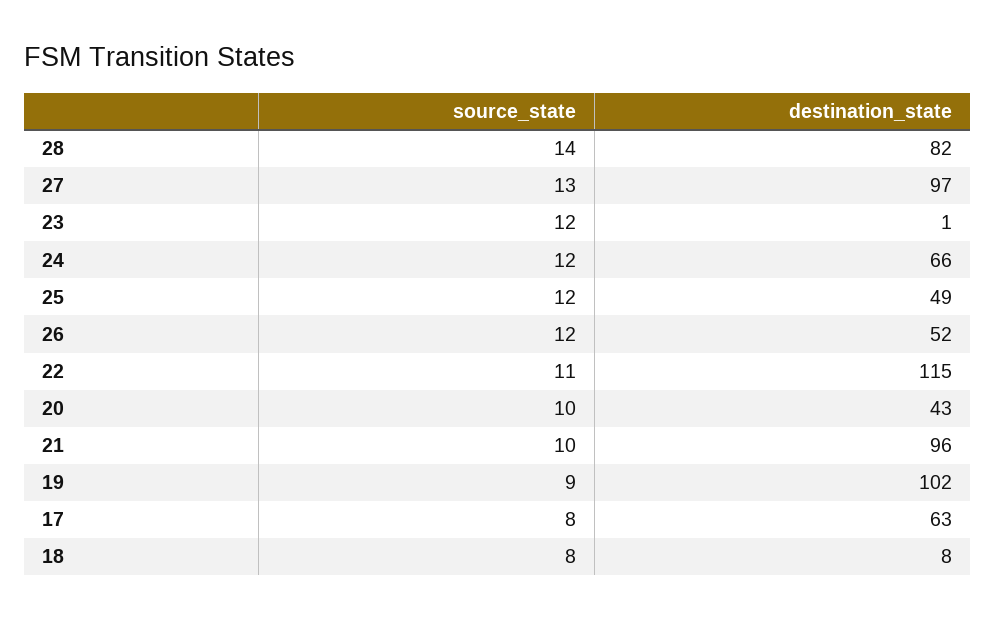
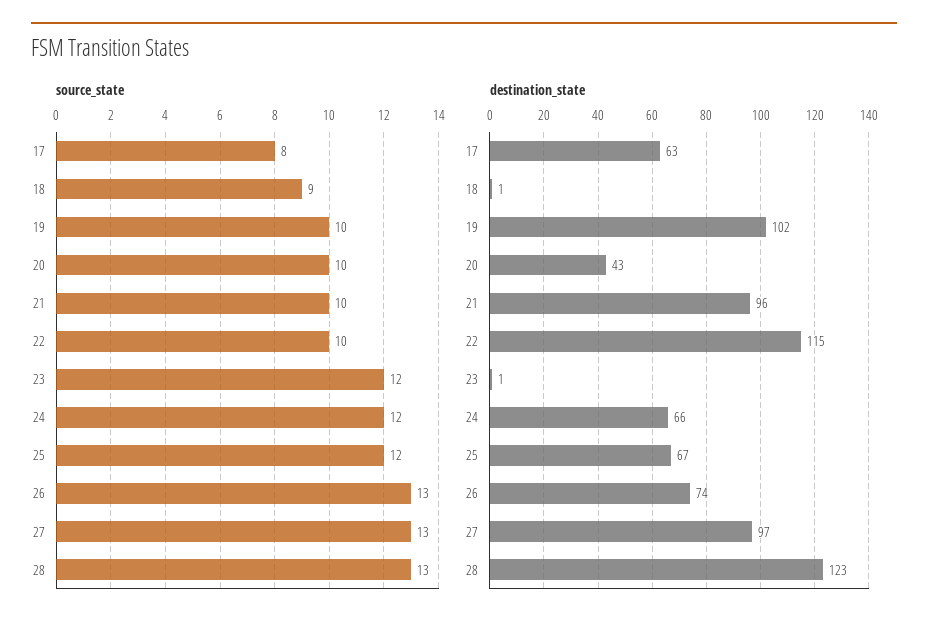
source_state, 28: 14 -> 13
destination_state, 28: 82 -> 123
destination_state, 25: 49 -> 67
source_state, 26: 12 -> 13
destination_state, 26: 52 -> 74
source_state, 22: 11 -> 10
source_state, 19: 9 -> 10
source_state, 18: 8 -> 9
destination_state, 18: 8 -> 1

